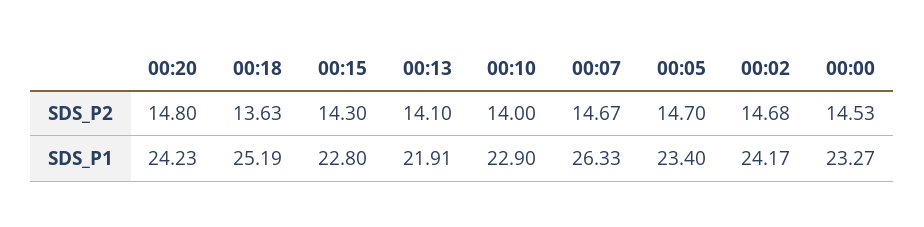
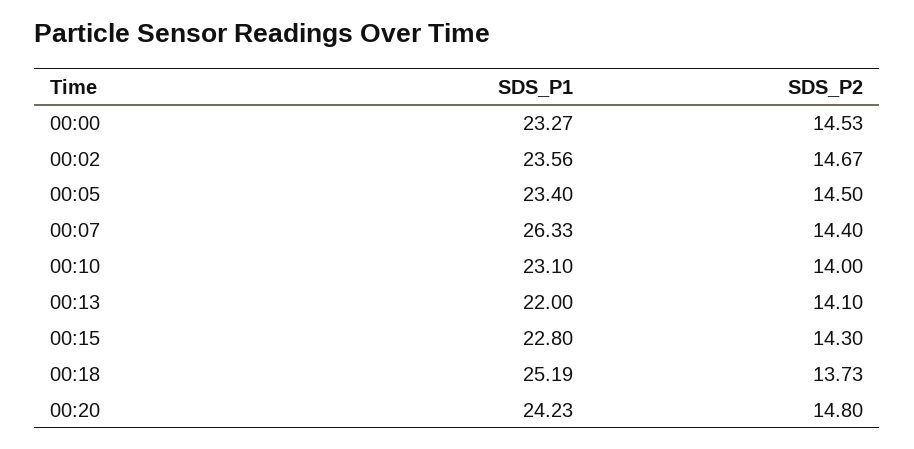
00:18, SDS_P2: 13.63 -> 13.73
00:07, SDS_P2: 14.67 -> 14.4
00:05, SDS_P2: 14.7 -> 14.5
00:02, SDS_P2: 14.68 -> 14.67
00:13, SDS_P1: 21.91 -> 22
00:10, SDS_P1: 22.9 -> 23.1
00:02, SDS_P1: 24.17 -> 23.56

